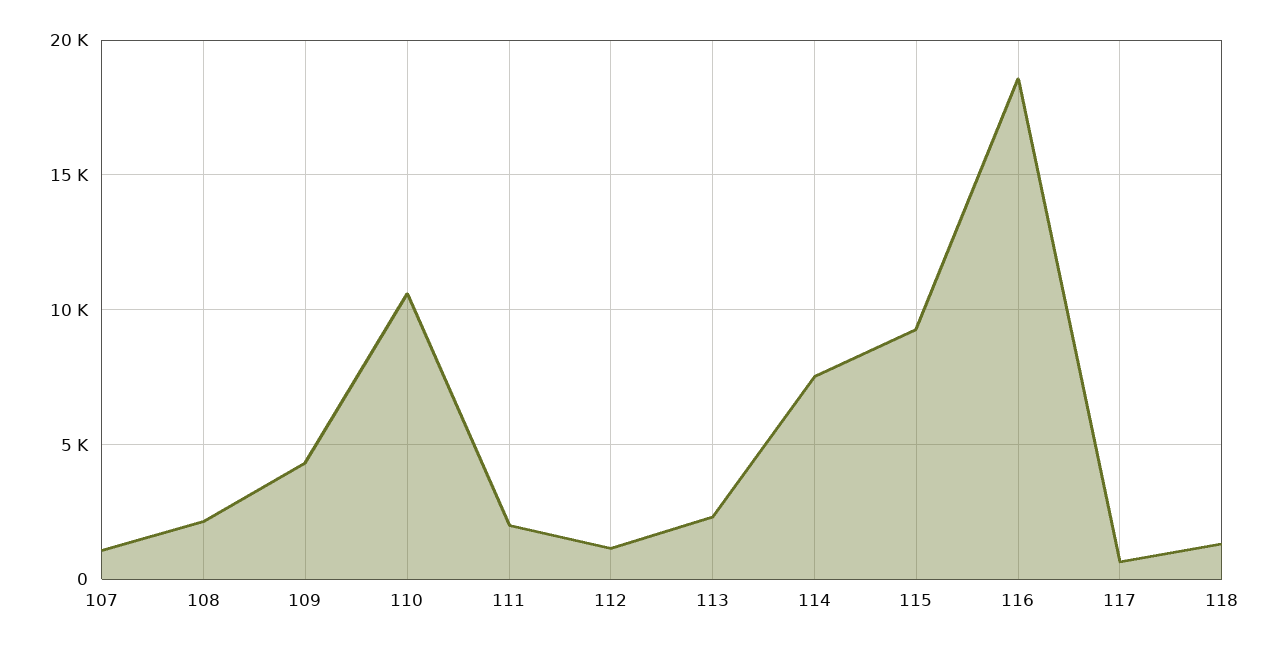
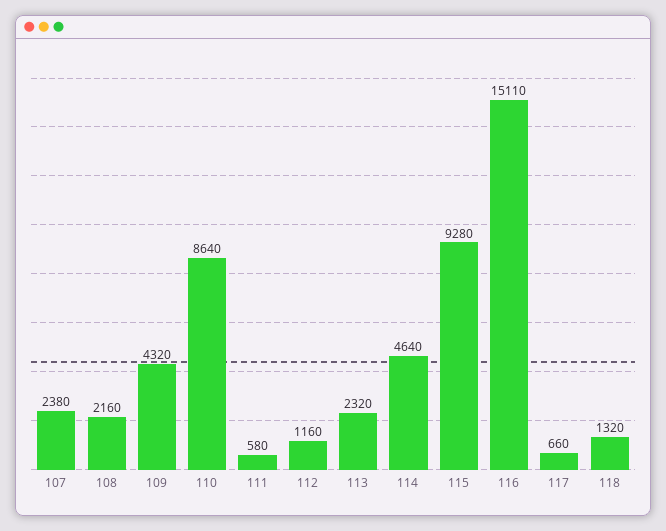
107: 1000 -> 2380
110: 10500 -> 8640
111: 2000 -> 580
114: 7500 -> 4640
116: 18500 -> 15110

